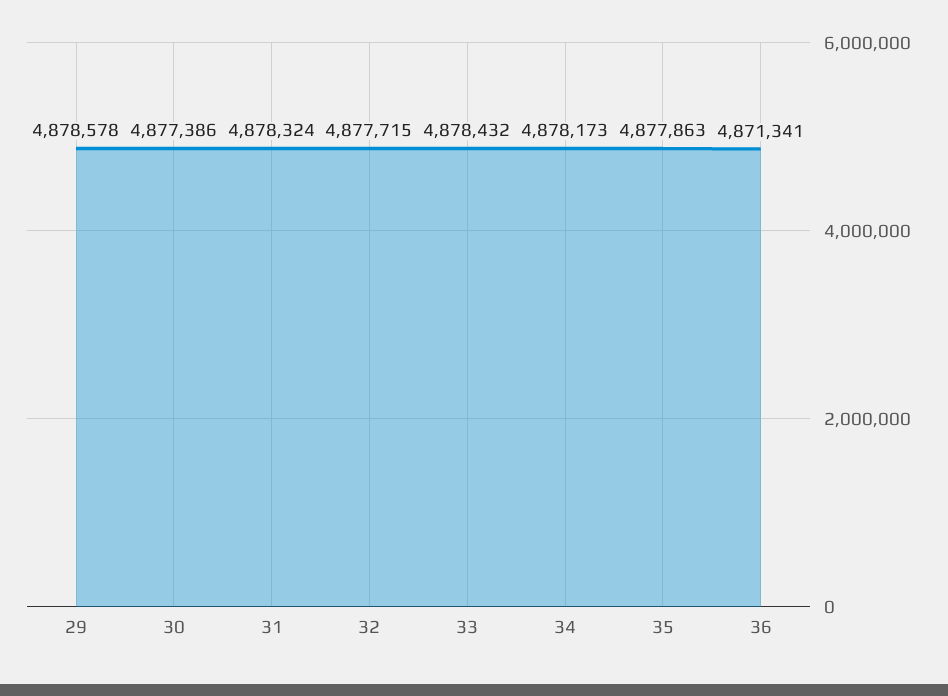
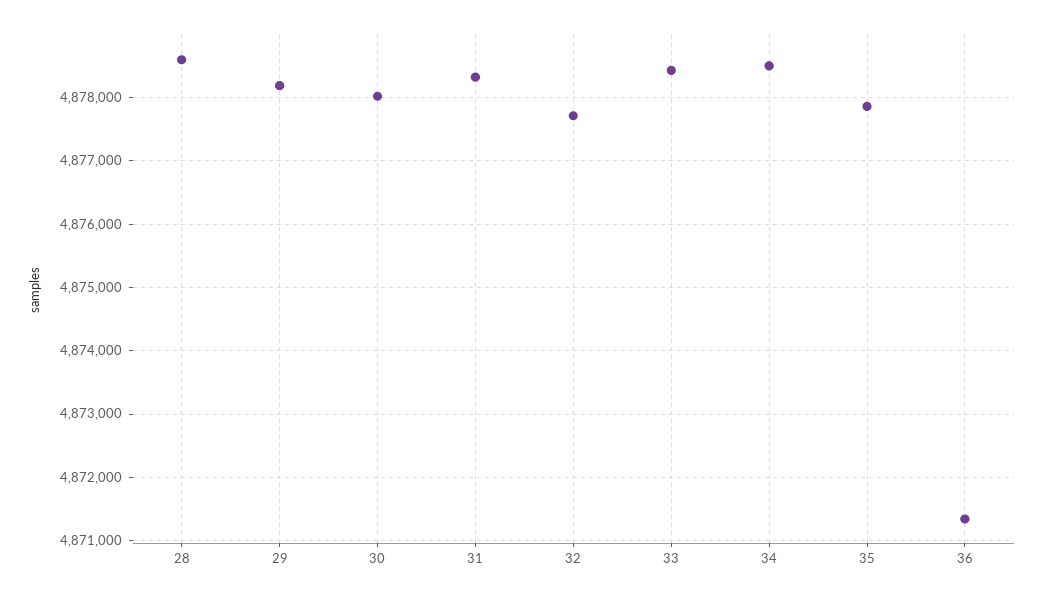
29: 4878578 -> 4878200
30: 4877386 -> 4878000
34: 4878173 -> 4878500
28: none -> 4878600

